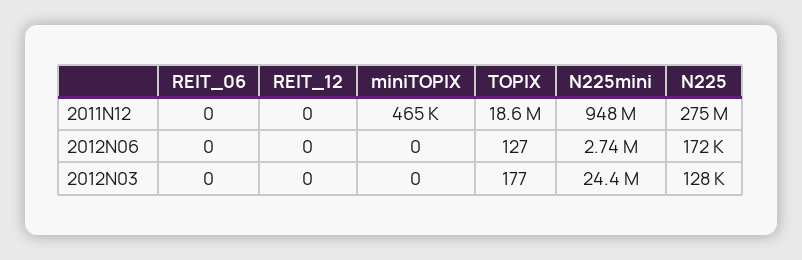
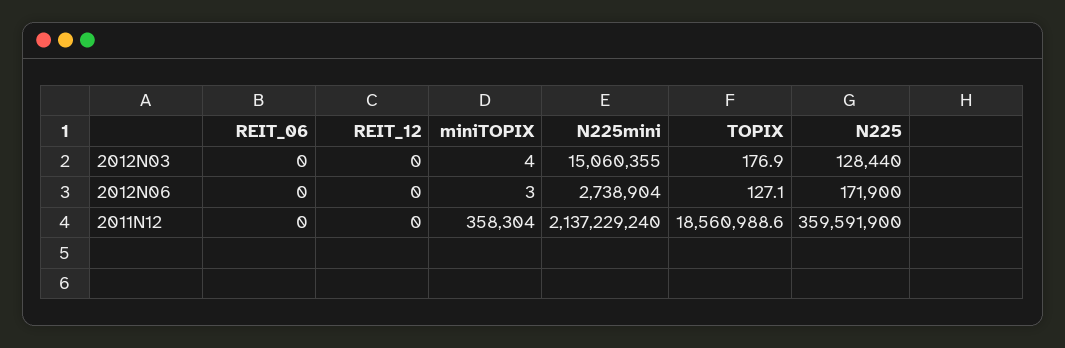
miniTOPIX, 2011N12: 465000 -> 358304
N225mini, 2011N12: 948000000 -> 2137229240
N225, 2011N12: 275000000 -> 359591900
miniTOPIX, 2012N06: 0 -> 3
miniTOPIX, 2012N03: 0 -> 4
N225mini, 2012N03: 24400000 -> 15060355

